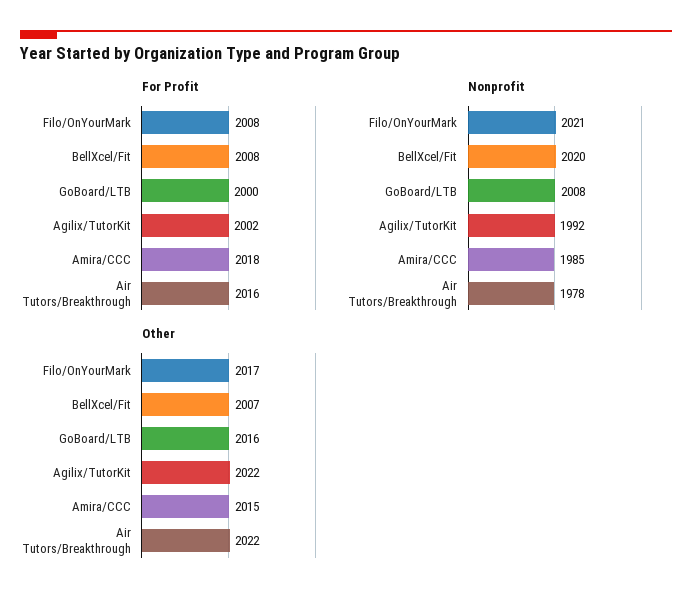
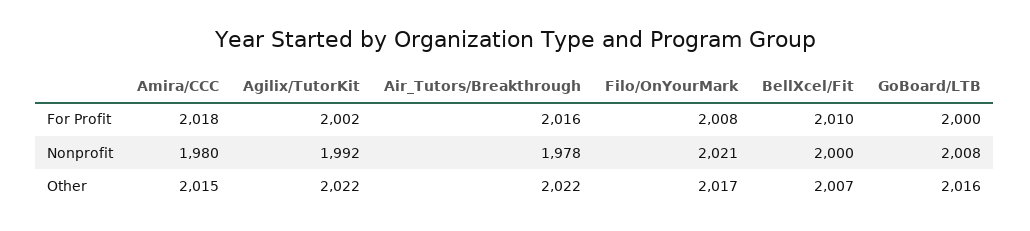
For Profit, BellXcel/Fit: 2008 -> 2010
Nonprofit, BellXcel/Fit: 2020 -> 2000
Nonprofit, Amira/CCC: 1985 -> 1980

